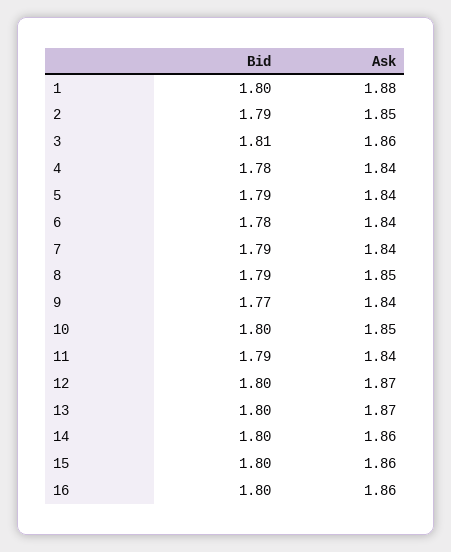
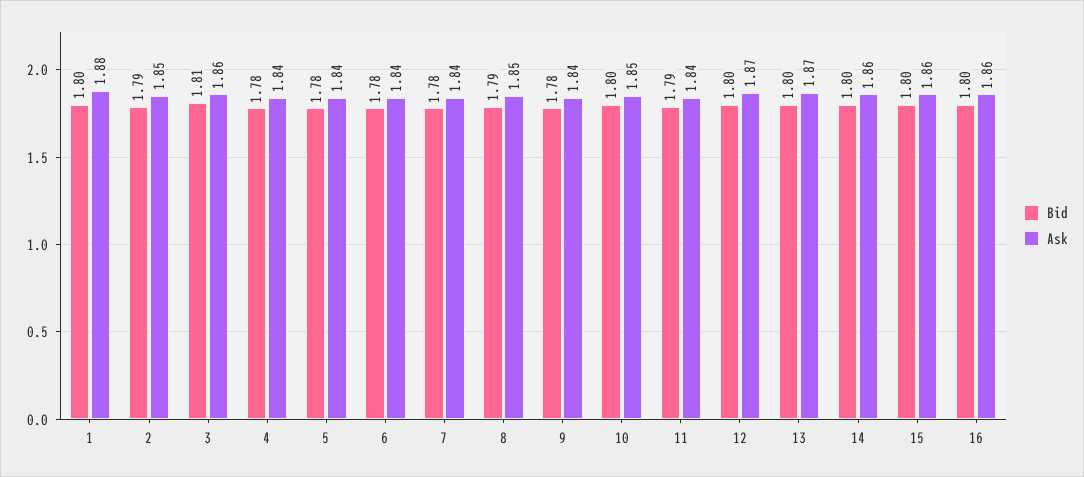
Bid, 5: 1.79 -> 1.78
Bid, 7: 1.79 -> 1.78
Bid, 9: 1.77 -> 1.78

